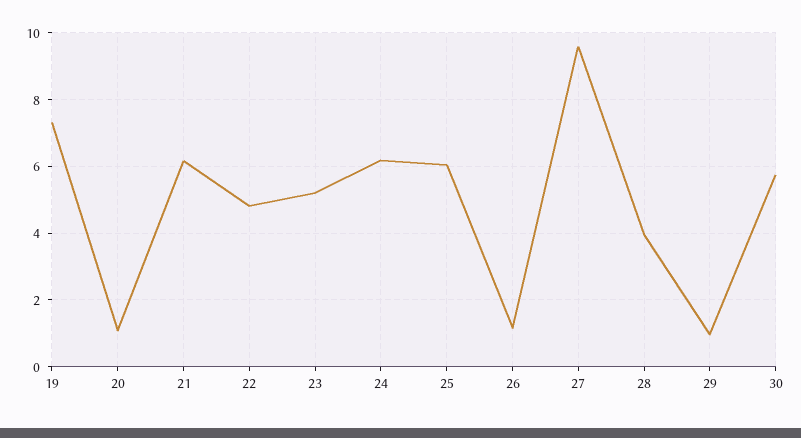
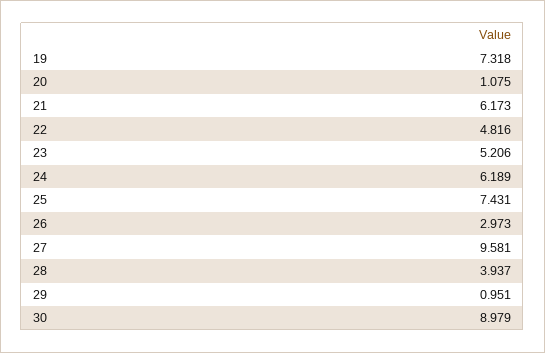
25: 6 -> 7.431
26: 1.2 -> 2.973
30: 5.8 -> 8.979

